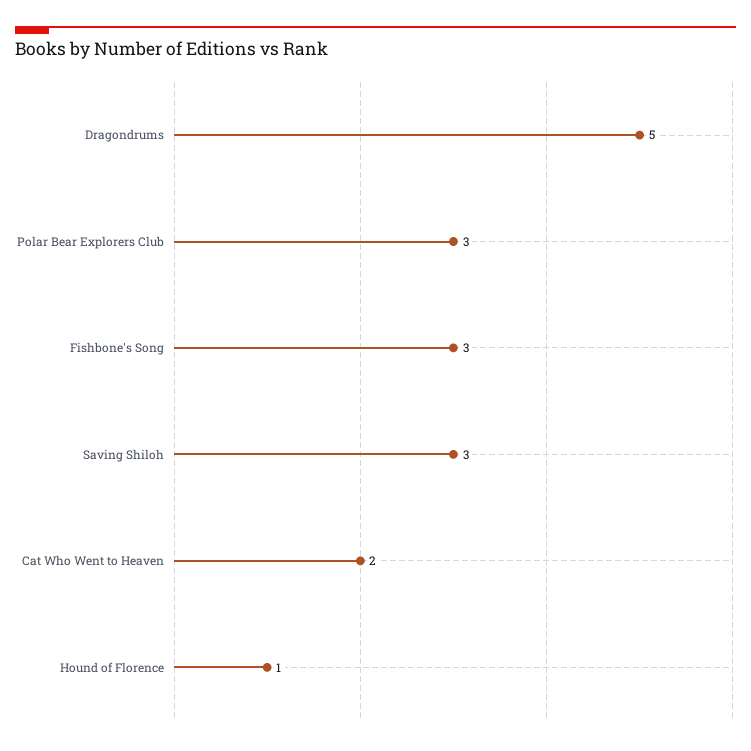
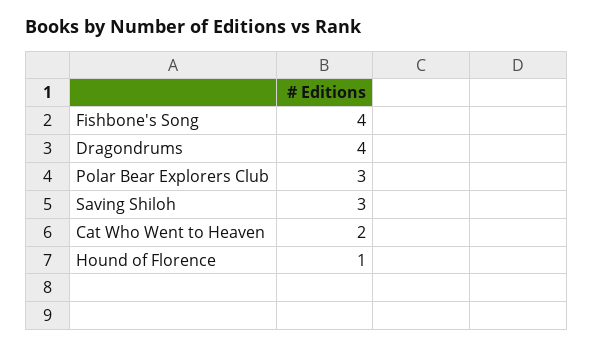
Dragondrums: 5 -> 4
Fishbone's Song: 3 -> 4

